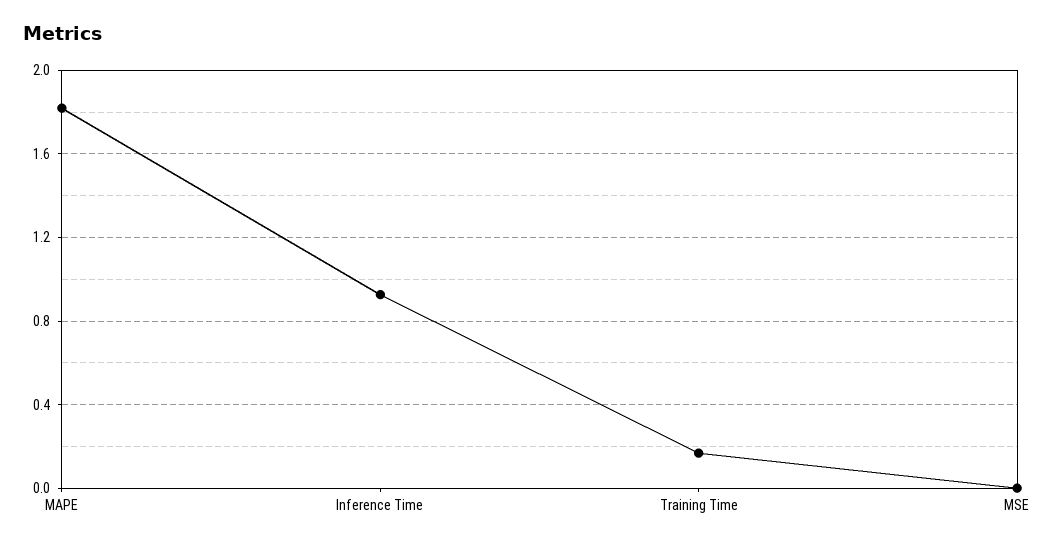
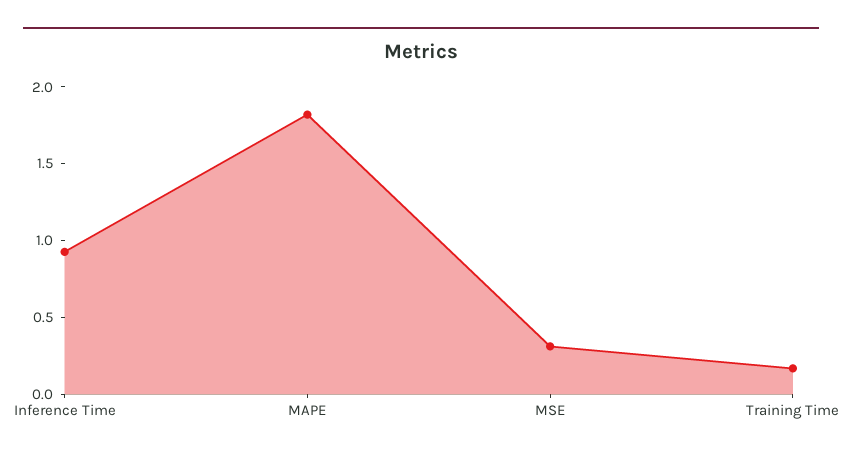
MSE: 0 -> 0.3

